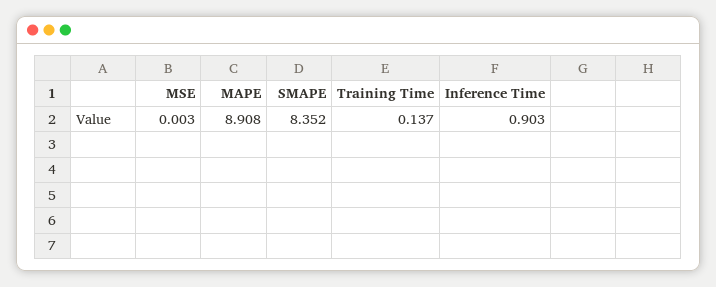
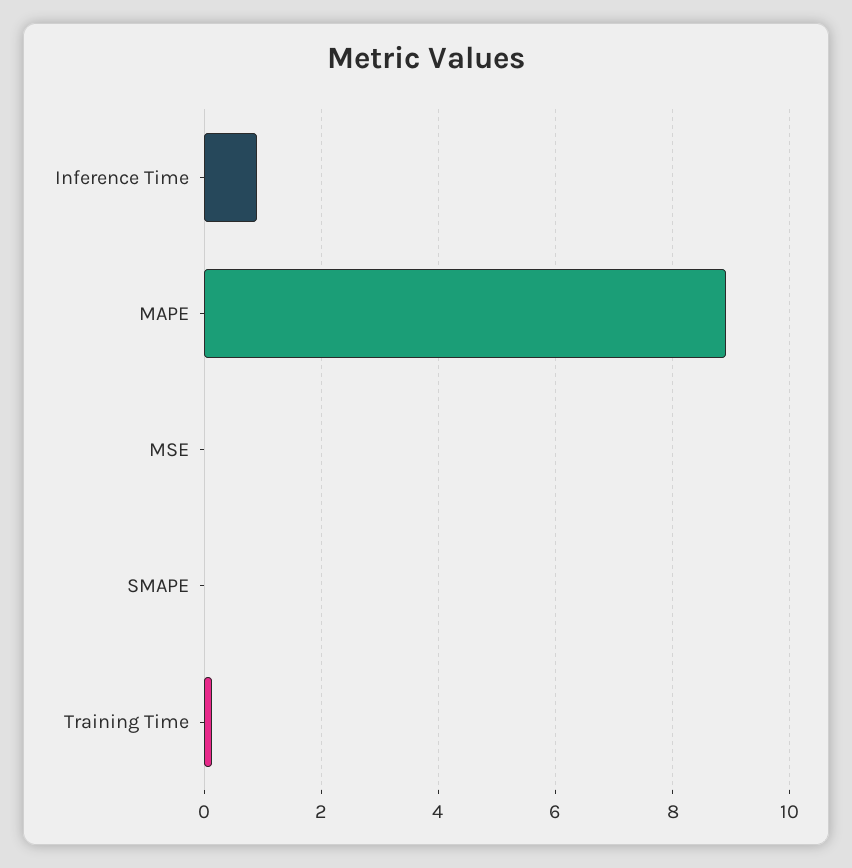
SMAPE: 8.352 -> 0

